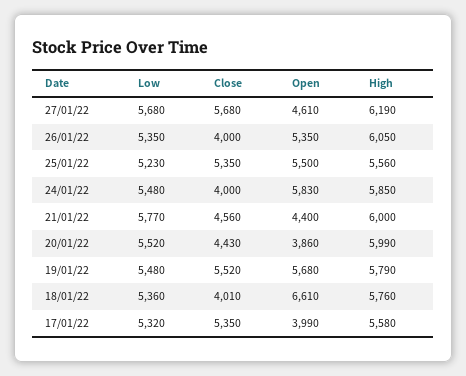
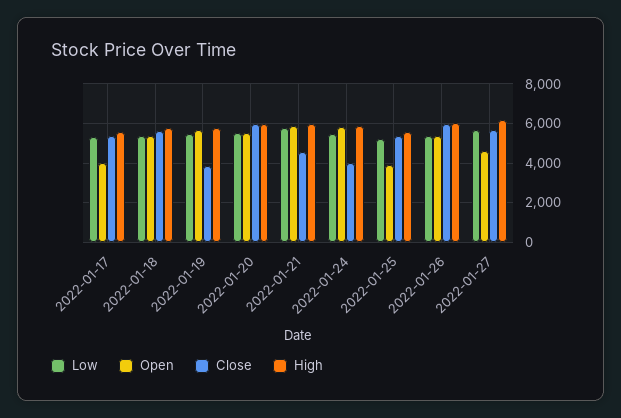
Close, 26/01/22: 4000 -> 6000
Open, 25/01/22: 5500 -> 4000
Open, 21/01/22: 4400 -> 6000
Close, 20/01/22: 4430 -> 6000
Open, 20/01/22: 3860 -> 5500
Close, 19/01/22: 5520 -> 4000
Close, 18/01/22: 4010 -> 5500
Open, 18/01/22: 6610 -> 5500

